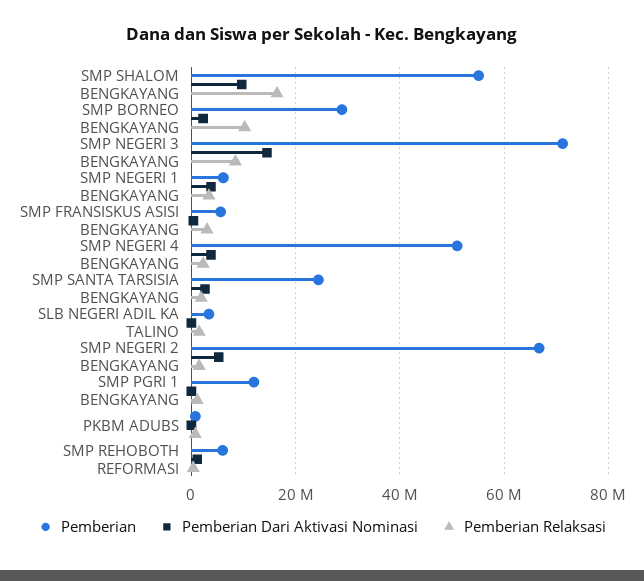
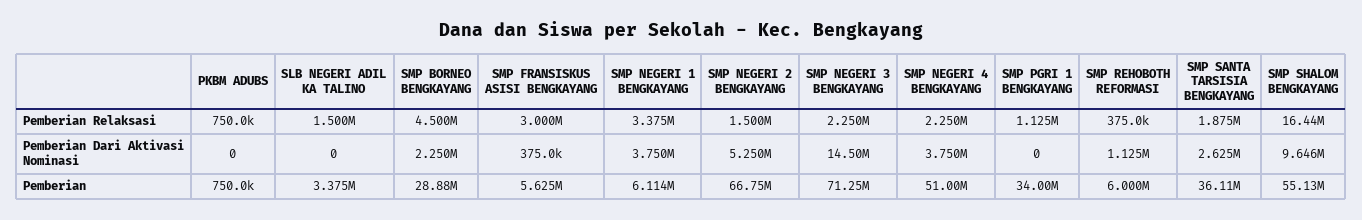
Pemberian Relaksasi, SMP BORNEO BENGKAYANG: 10000000 -> 4500000
Pemberian Relaksasi, SMP NEGERI 3 BENGKAYANG: 8000000 -> 2250000
Pemberian, SMP SANTA TARSISIA BENGKAYANG: 24000000 -> 36110000
Pemberian, SMP PGRI 1 BENGKAYANG: 12000000 -> 34000000

